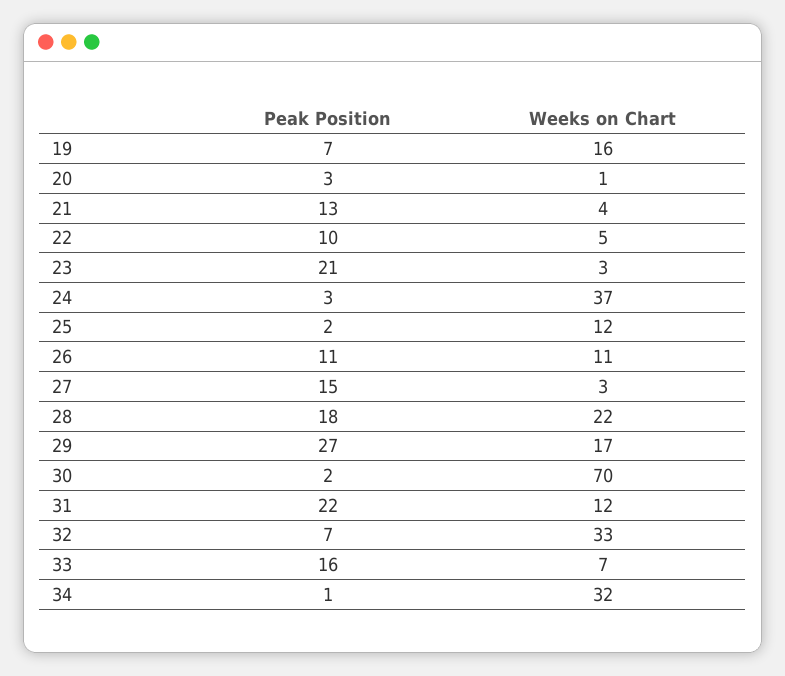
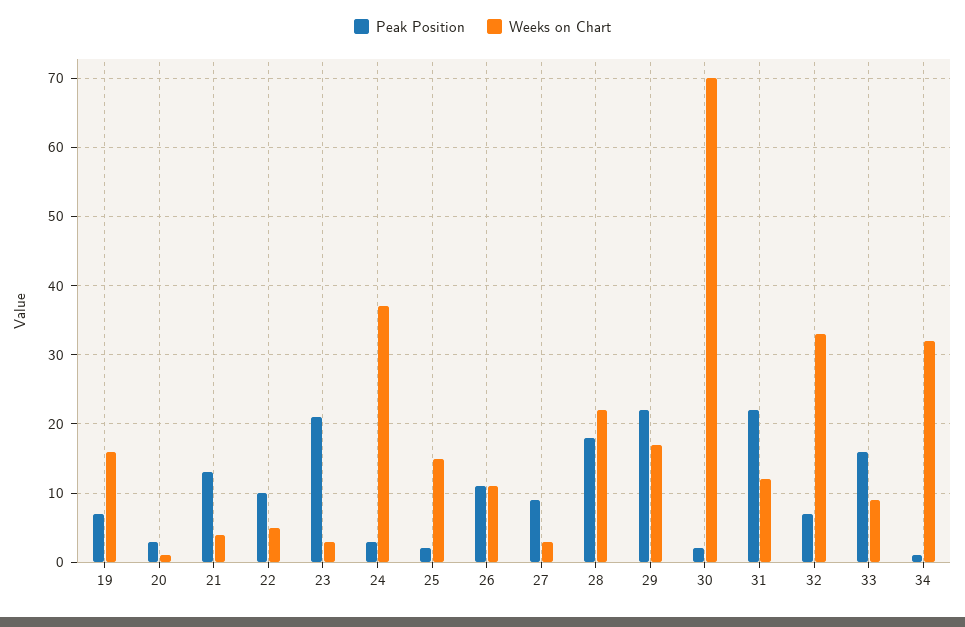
Weeks on Chart, 25: 12 -> 15
Peak Position, 27: 15 -> 9
Peak Position, 29: 27 -> 22
Weeks on Chart, 33: 7 -> 9

